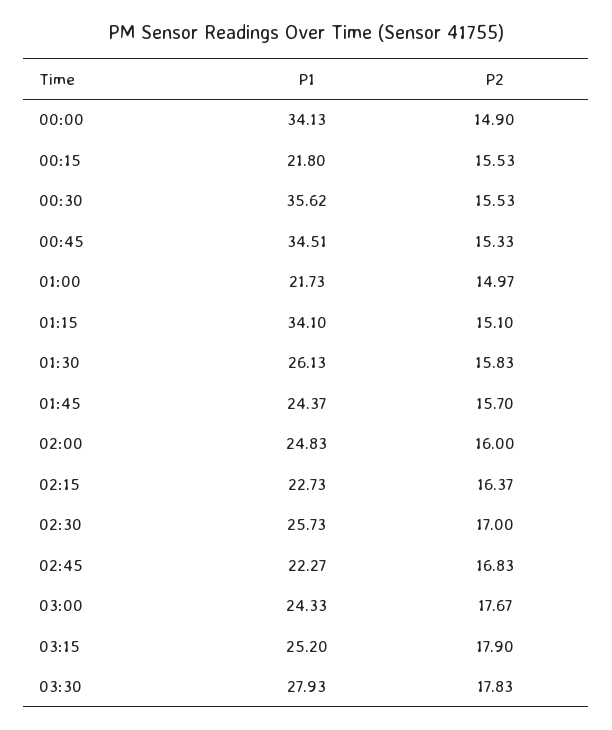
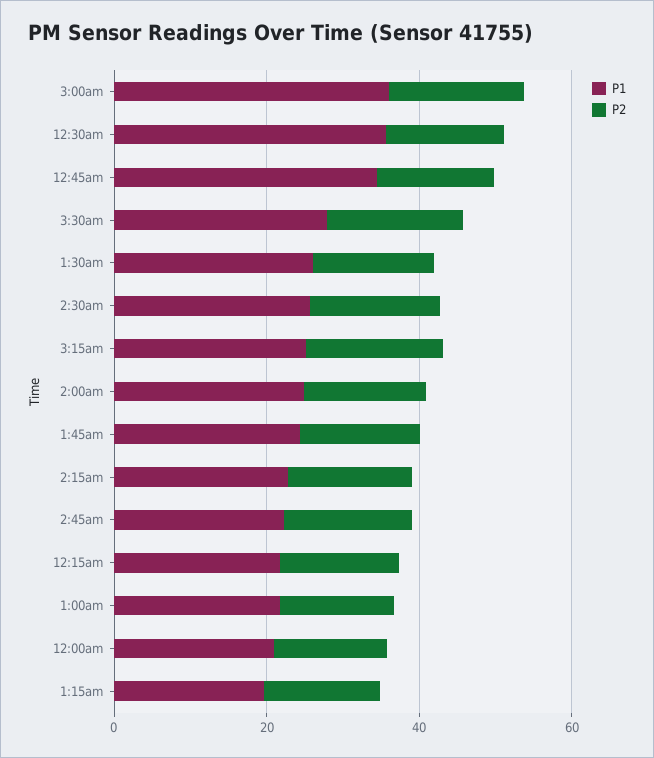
P1, 00:00: 34.13 -> 20
P1, 01:15: 34.1 -> 20
P1, 03:00: 24.33 -> 35

